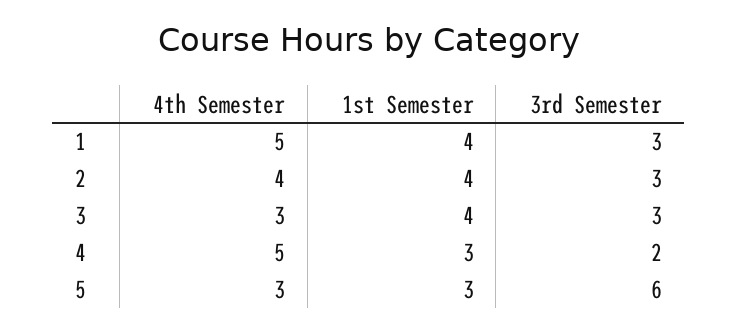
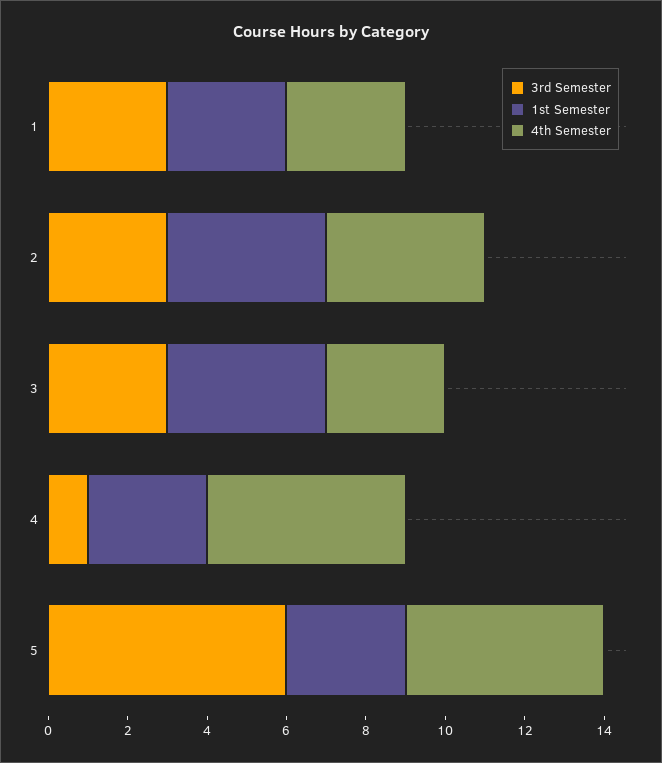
4th Semester, 1: 5 -> 3
1st Semester, 1: 4 -> 3
3rd Semester, 4: 2 -> 1
4th Semester, 5: 3 -> 5

